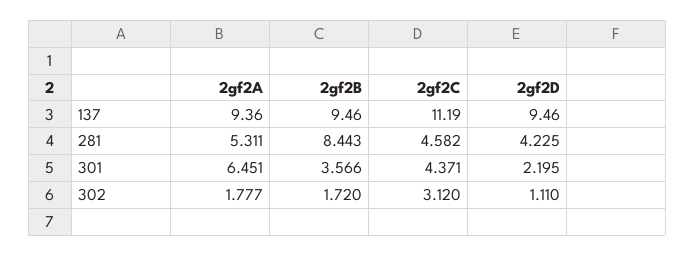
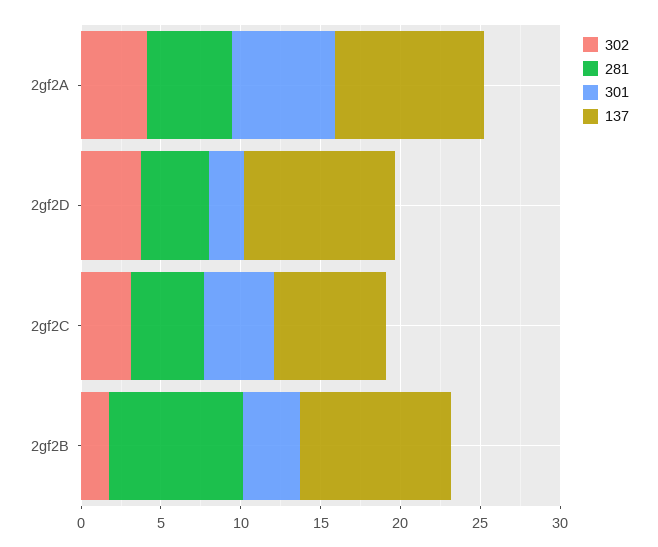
137, 2gf2C: 11.19 -> 7
302, 2gf2A: 1.777 -> 4
302, 2gf2D: 1.11 -> 4

